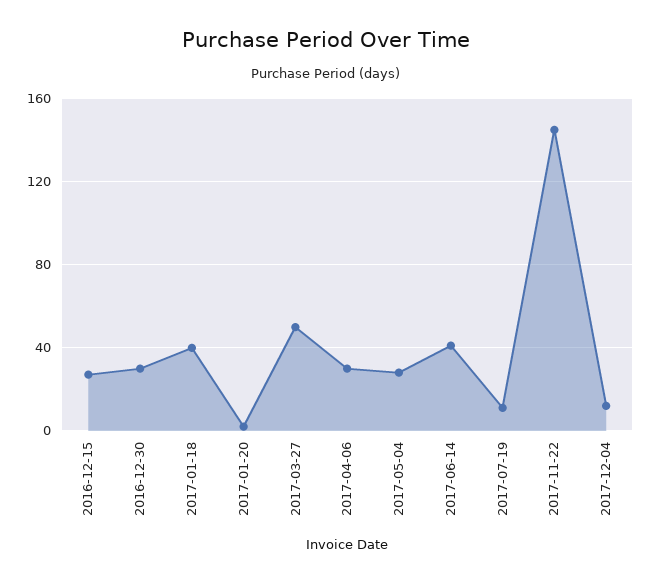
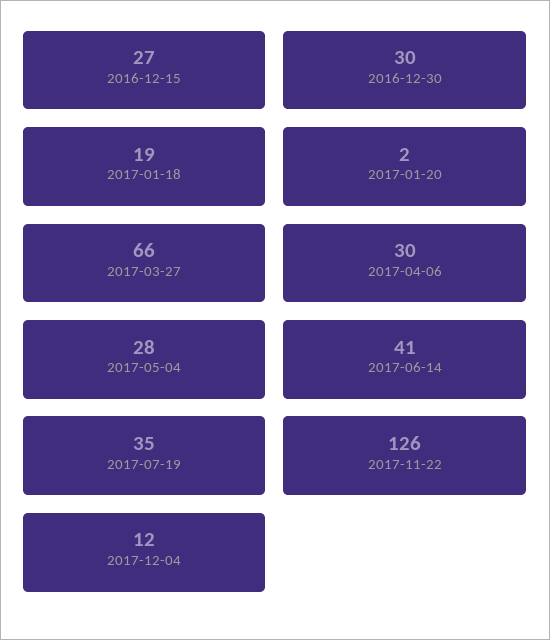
2017-01-18: 40 -> 19
2017-03-27: 50 -> 66
2017-07-19: 10 -> 35
2017-11-22: 145 -> 126

